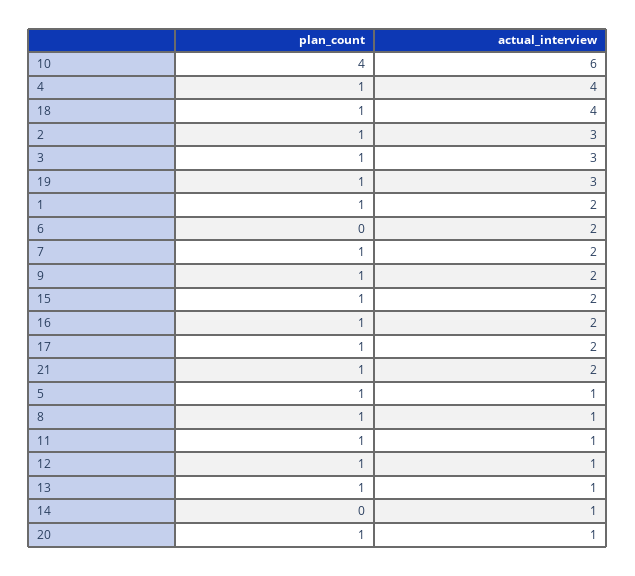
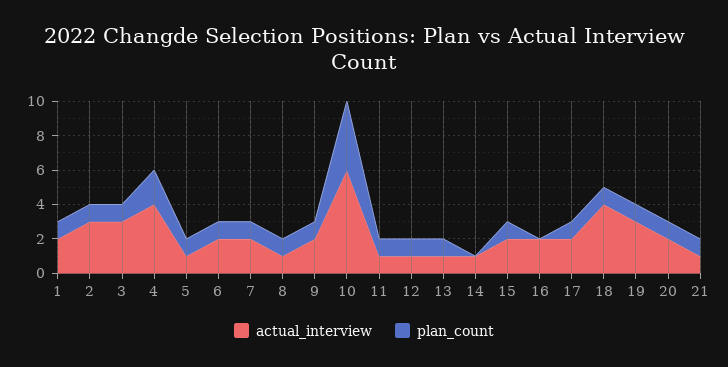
plan_count, 4: 1 -> 2
plan_count, 6: 0 -> 1
plan_count, 16: 1 -> 0
actual_interview, 21: 2 -> 1
actual_interview, 20: 1 -> 2

